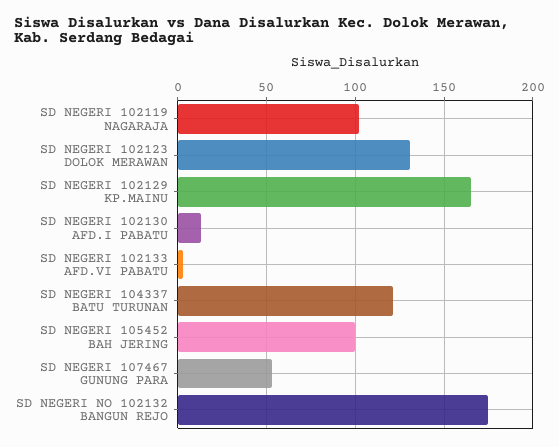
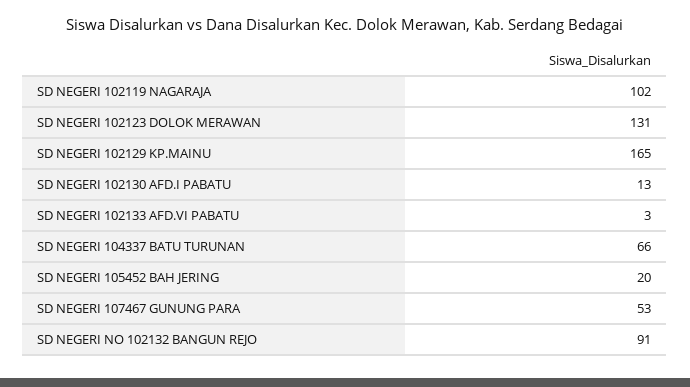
SD NEGERI 104337 BATU TURUNAN: 120 -> 66
SD NEGERI 105452 BAH JERING: 100 -> 20
SD NEGERI NO 102132 BANGUN REJO: 175 -> 91

